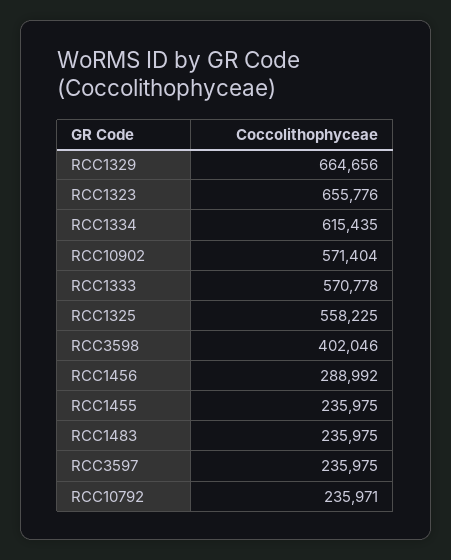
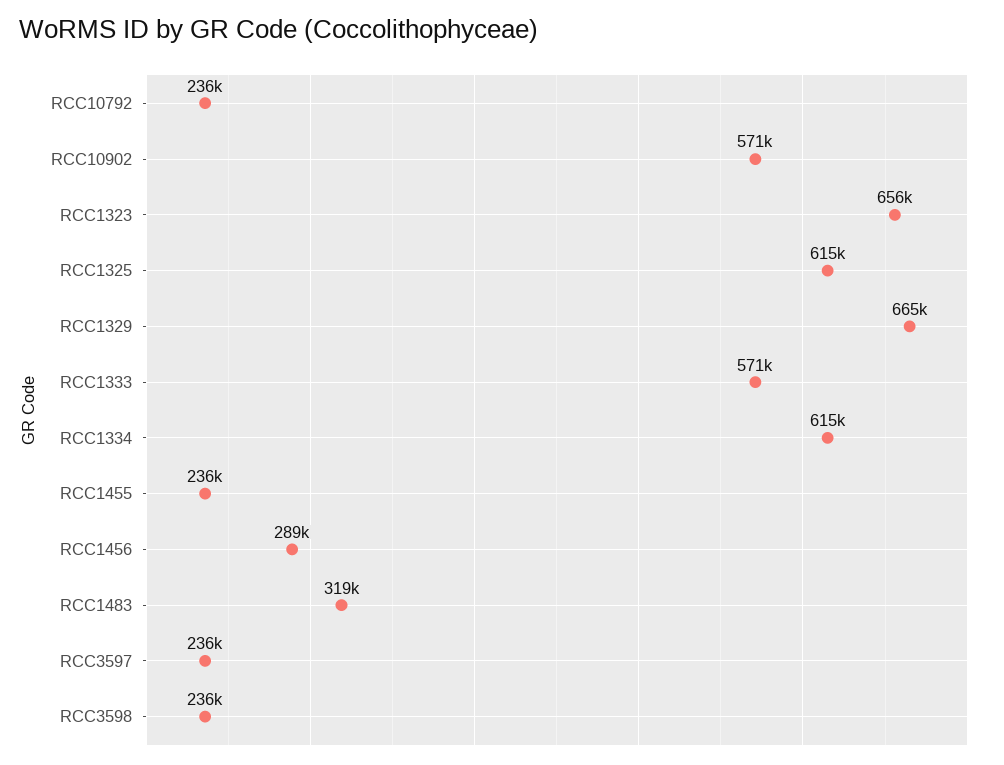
RCC1325: 558225 -> 615000
RCC3598: 402046 -> 236000
RCC1483: 235975 -> 319000

